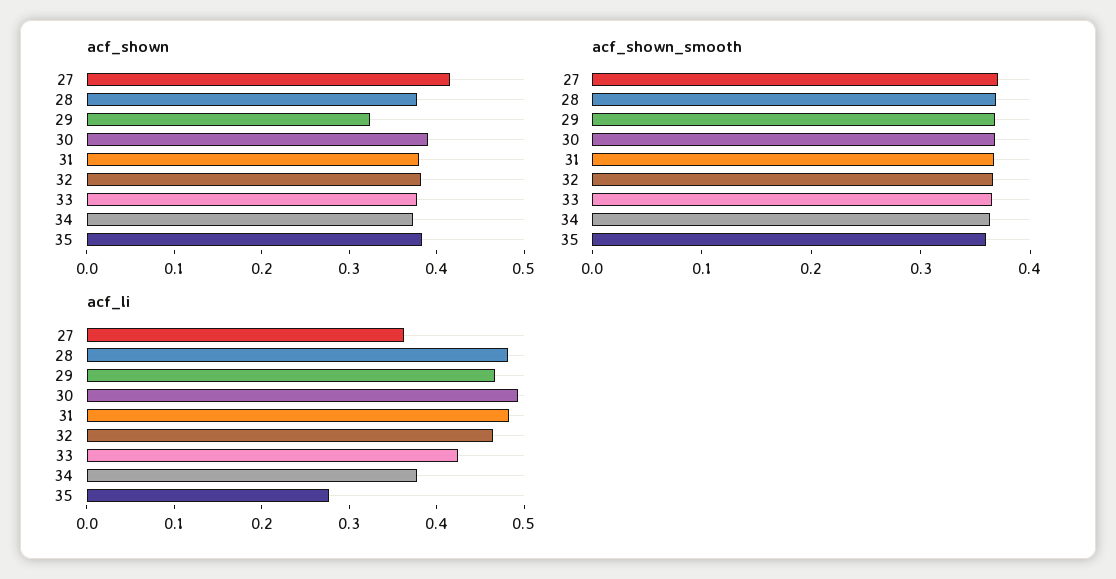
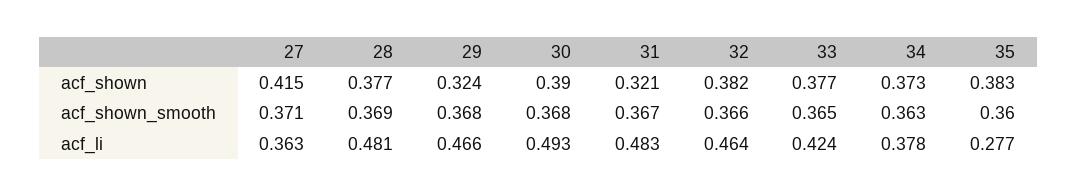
acf_shown, 31: 0.38 -> 0.321

